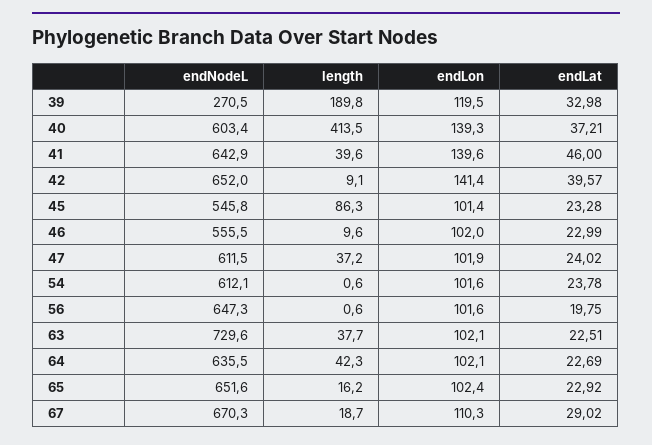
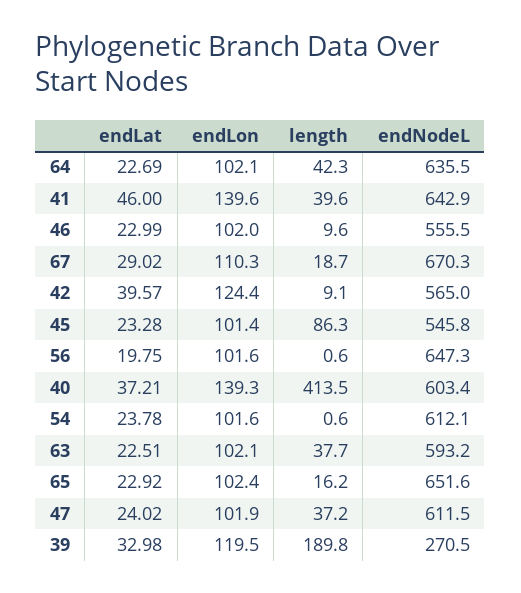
endNodeL, 42: 652 -> 565
endLon, 42: 141.4 -> 124.4
endNodeL, 63: 729.6 -> 593.2

